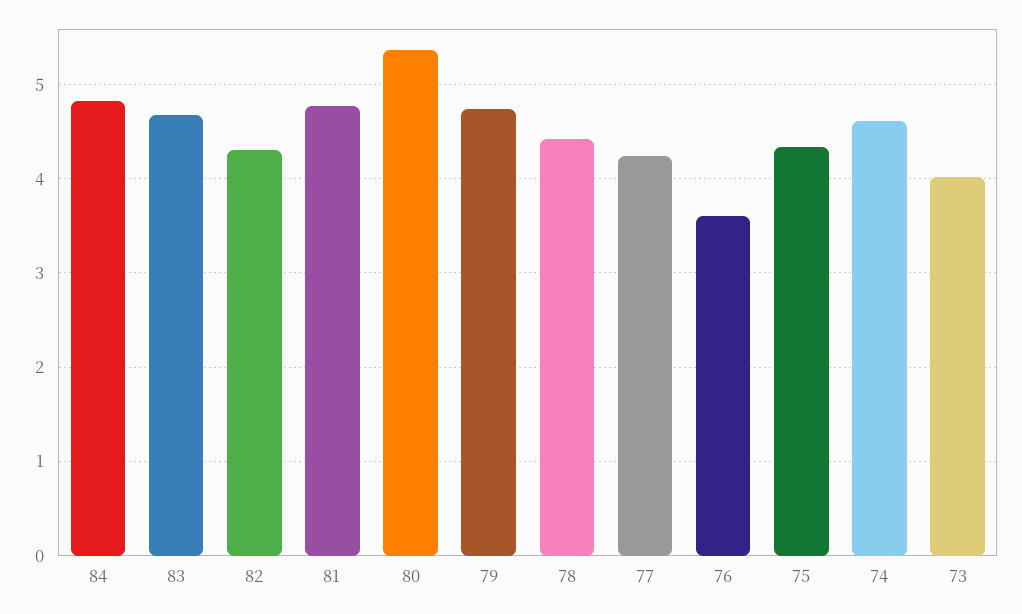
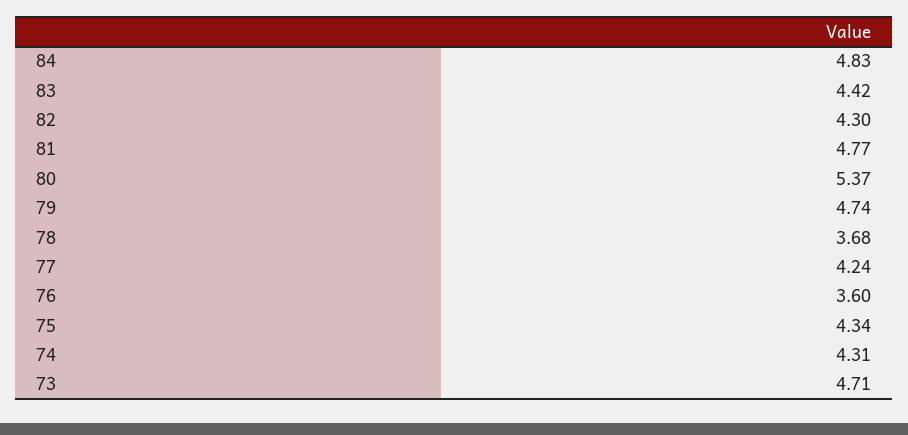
83: 4.7 -> 4.42
78: 4.4 -> 3.68
74: 4.6 -> 4.31
73: 4 -> 4.71

